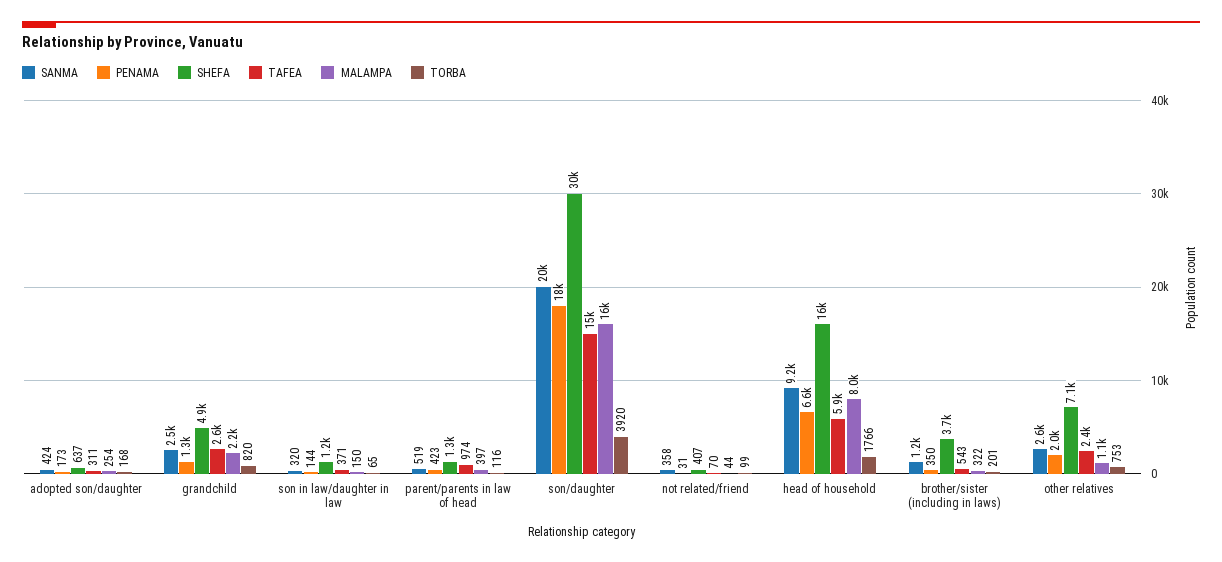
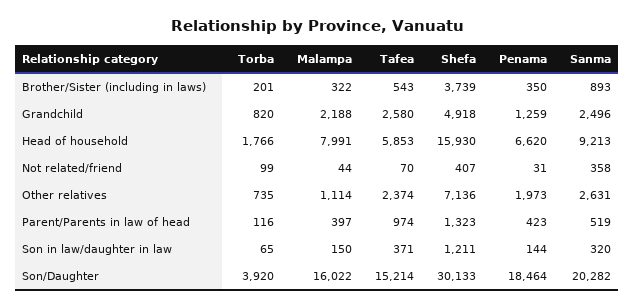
SANMA, adopted son/daughter: 424 -> none
PENAMA, adopted son/daughter: 173 -> none
SHEFA, adopted son/daughter: 637 -> none
TAFEA, adopted son/daughter: 311 -> none
MALAMPA, adopted son/daughter: 254 -> none
TORBA, adopted son/daughter: 168 -> none
SANMA, brother/sister (including in laws): 1200 -> 893
TORBA, other relatives: 753 -> 735

